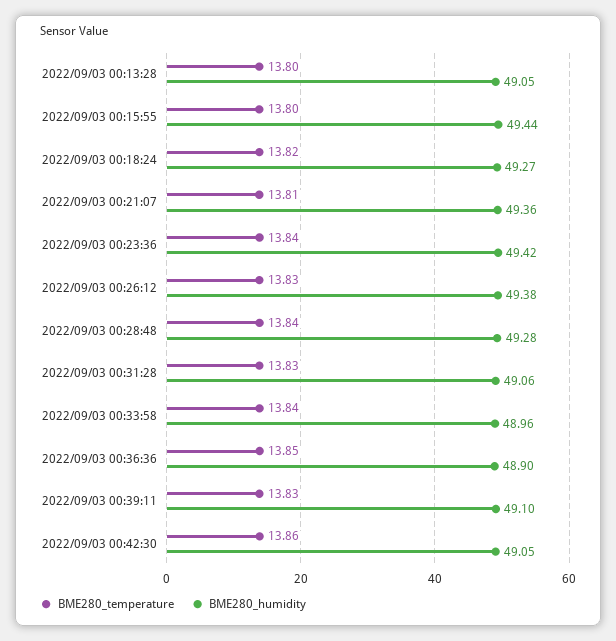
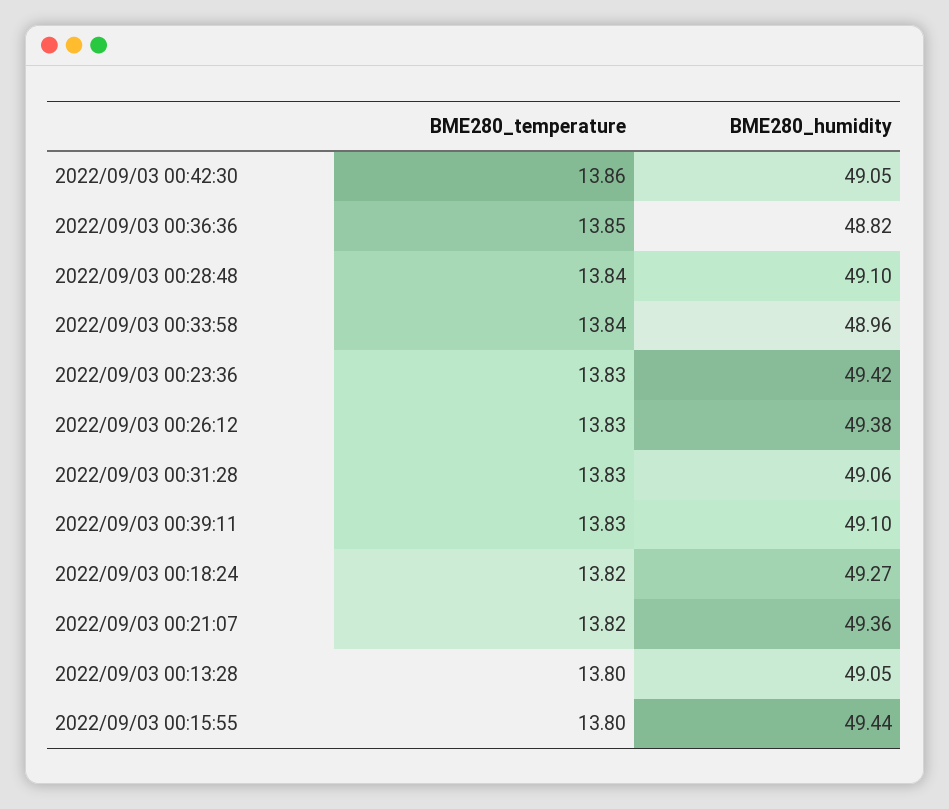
BME280_temperature, 2022/09/03 00:21:07: 13.81 -> 13.82
BME280_temperature, 2022/09/03 00:23:36: 13.84 -> 13.83
BME280_humidity, 2022/09/03 00:28:48: 49.28 -> 49.1
BME280_humidity, 2022/09/03 00:36:36: 48.9 -> 48.82

